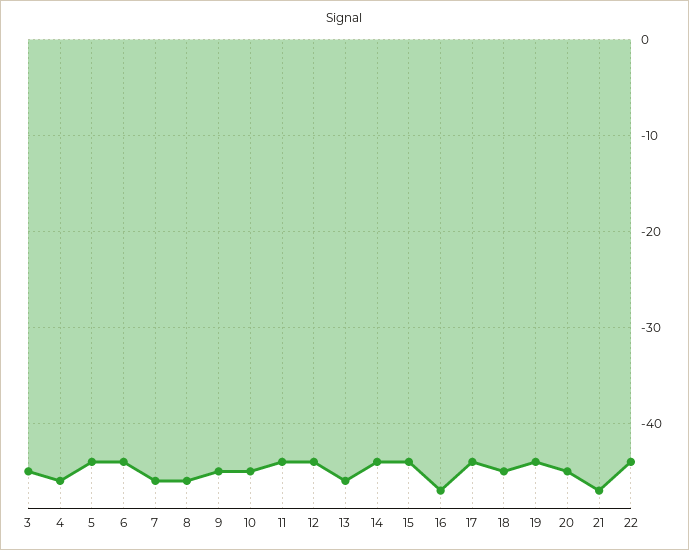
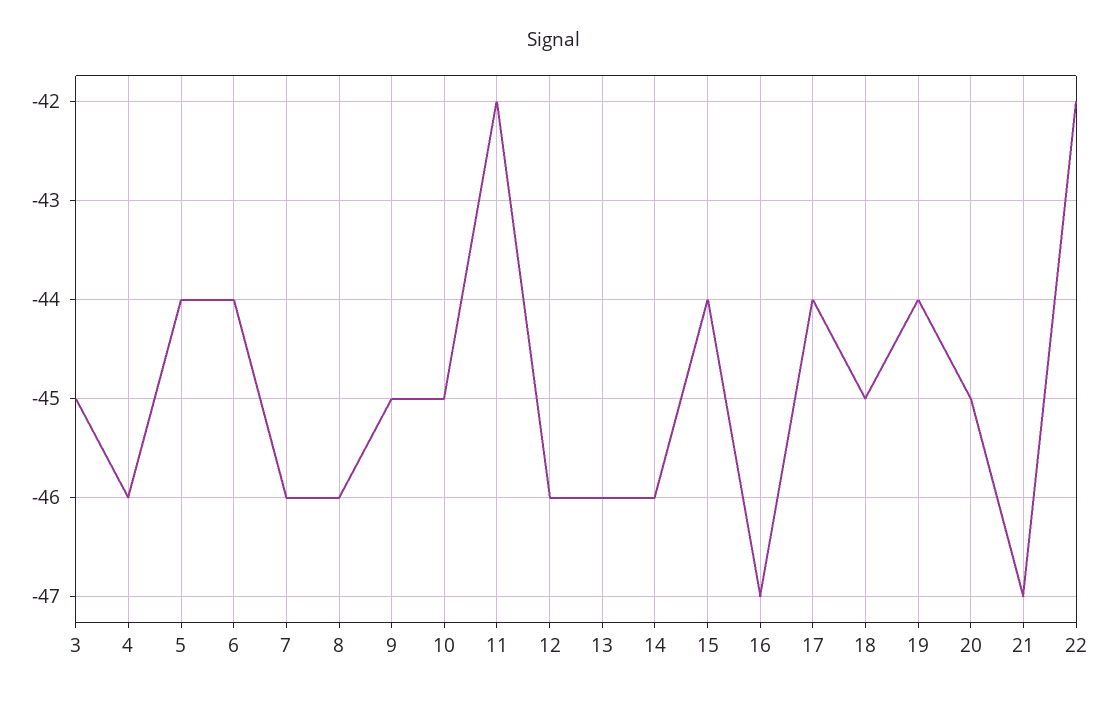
11: -44 -> -42
12: -44 -> -46
14: -44 -> -46
22: -44 -> -42

